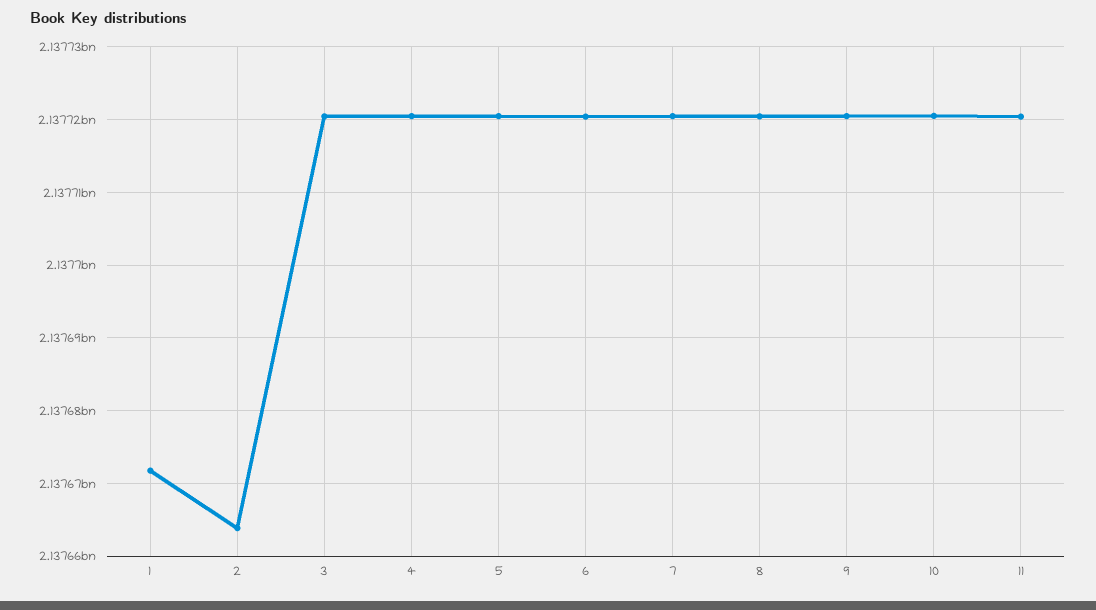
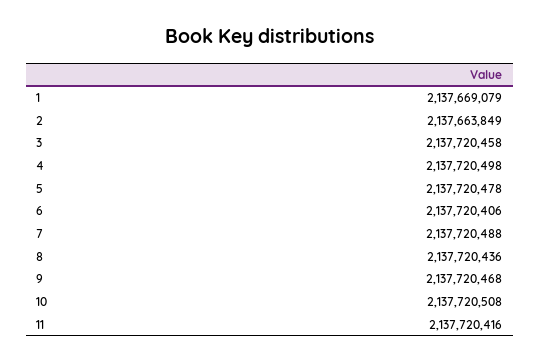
1: 2137672000 -> 2137669079

